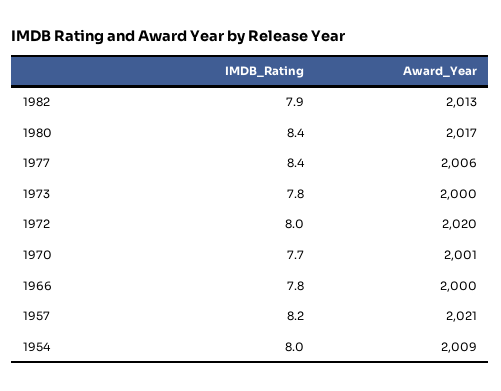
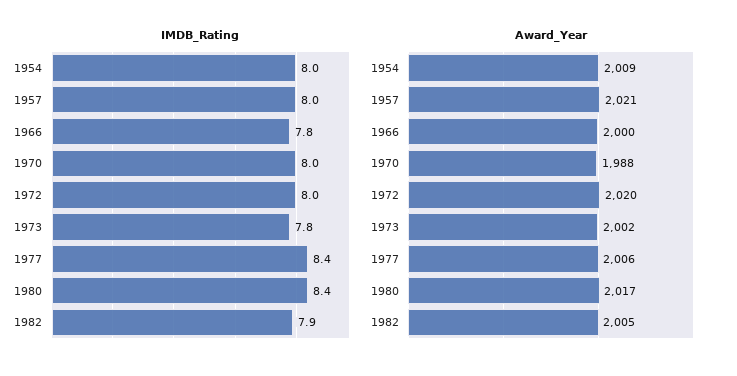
Award_Year, 1982: 2013 -> 2005
Award_Year, 1973: 2000 -> 2002
IMDB_Rating, 1970: 7.7 -> 8
Award_Year, 1970: 2001 -> 1988
IMDB_Rating, 1957: 8.2 -> 8

